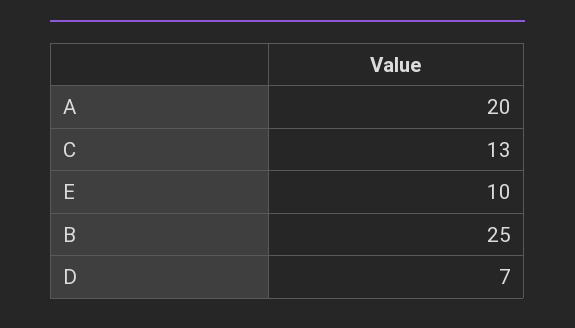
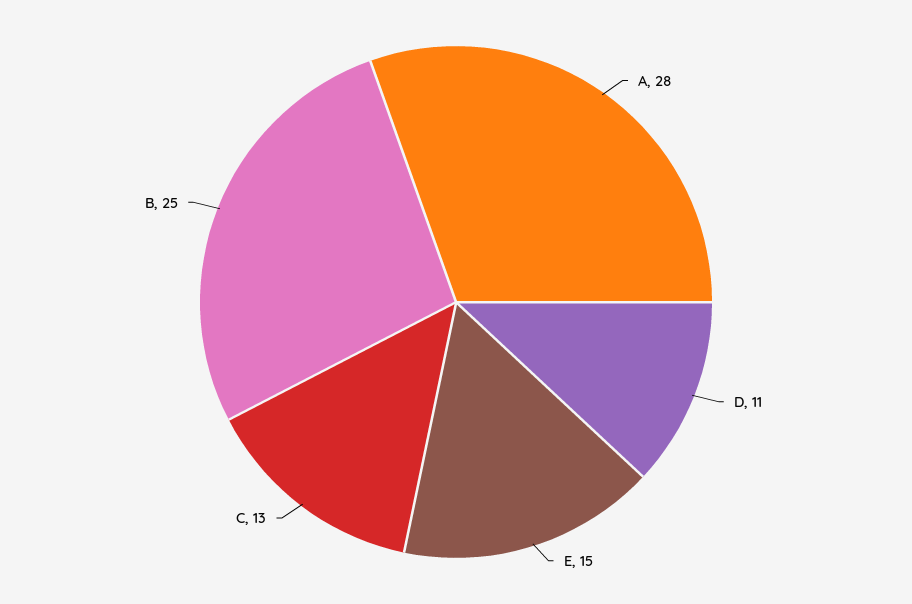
A: 20 -> 28
E: 10 -> 15
D: 7 -> 11

